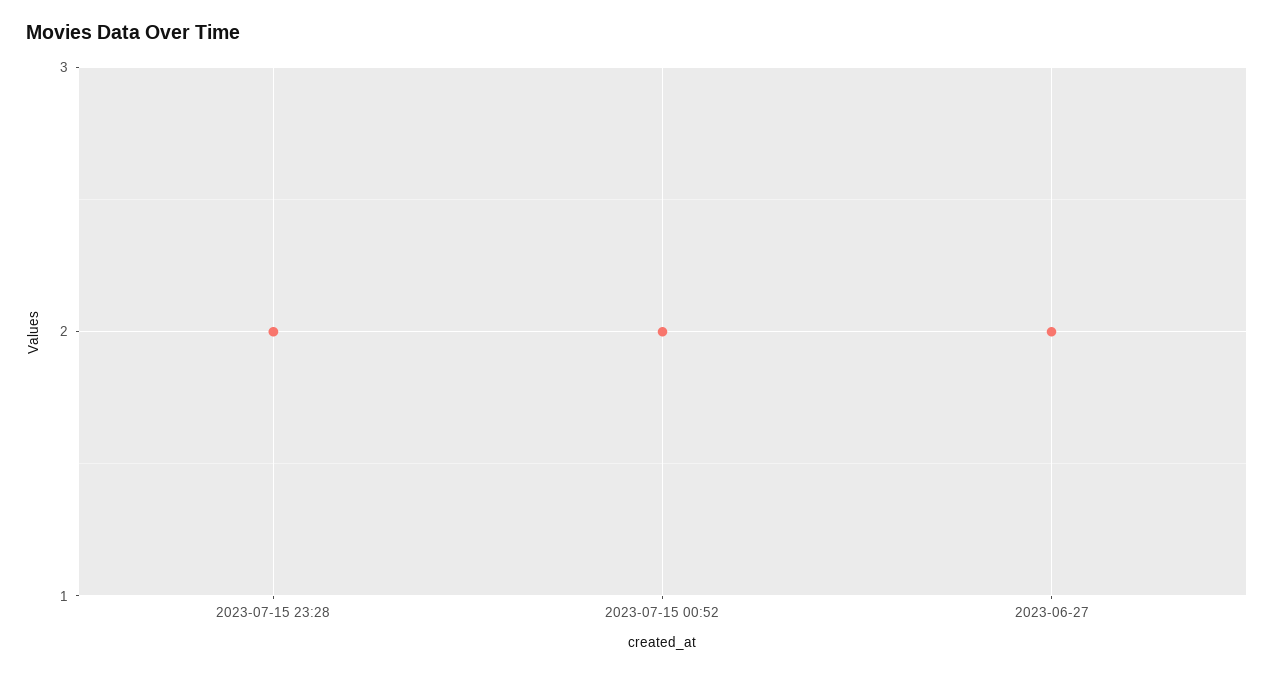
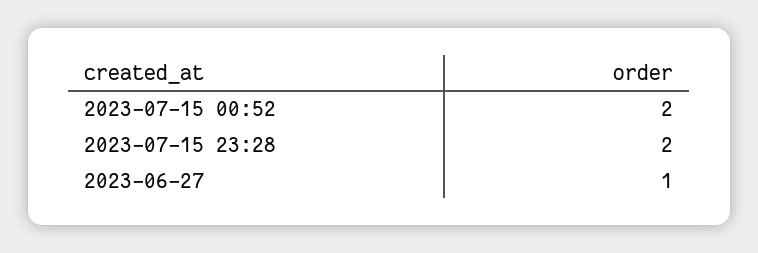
2023-06-27: 2 -> 1

